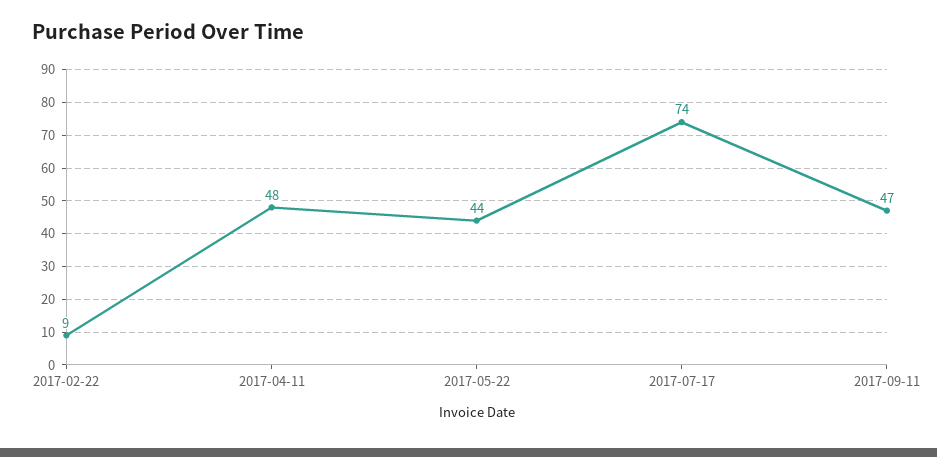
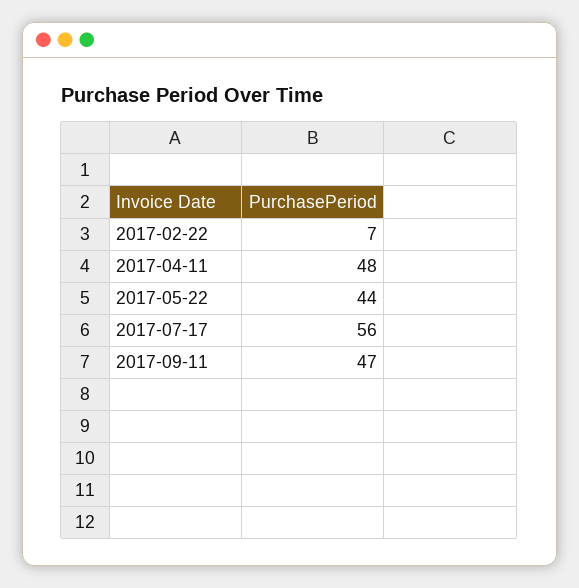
2017-02-22: 9 -> 7
2017-07-17: 74 -> 56

